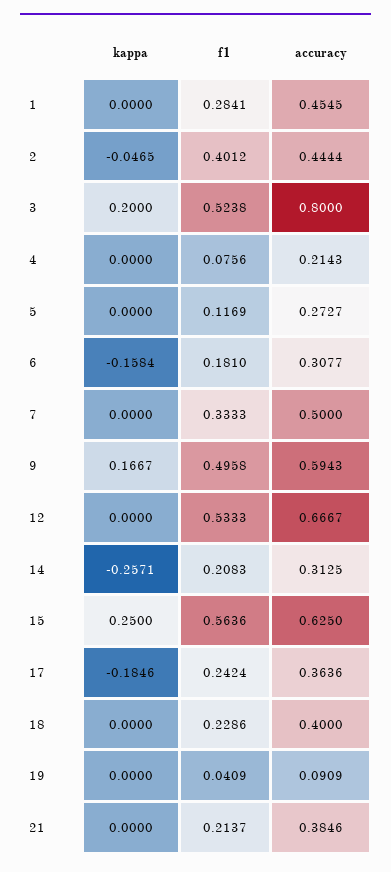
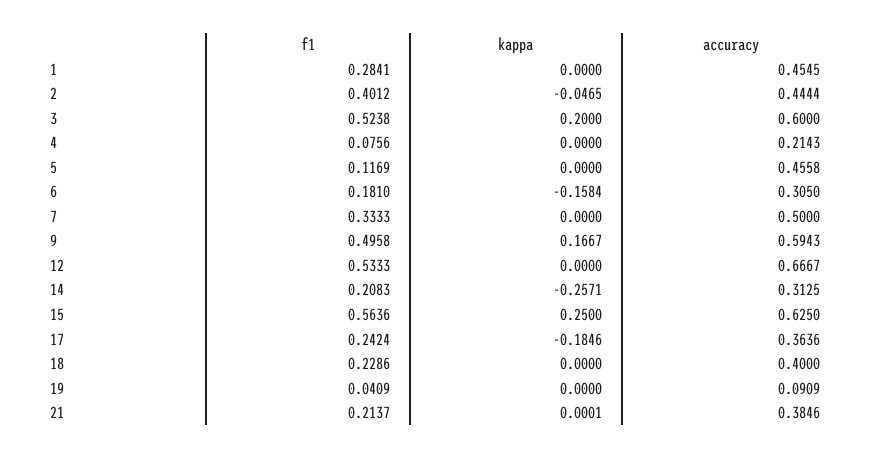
accuracy, 3: 0.8 -> 0.6
accuracy, 5: 0.2727 -> 0.4558
accuracy, 6: 0.3077 -> 0.305
kappa, 21: 0 -> 0.0001

